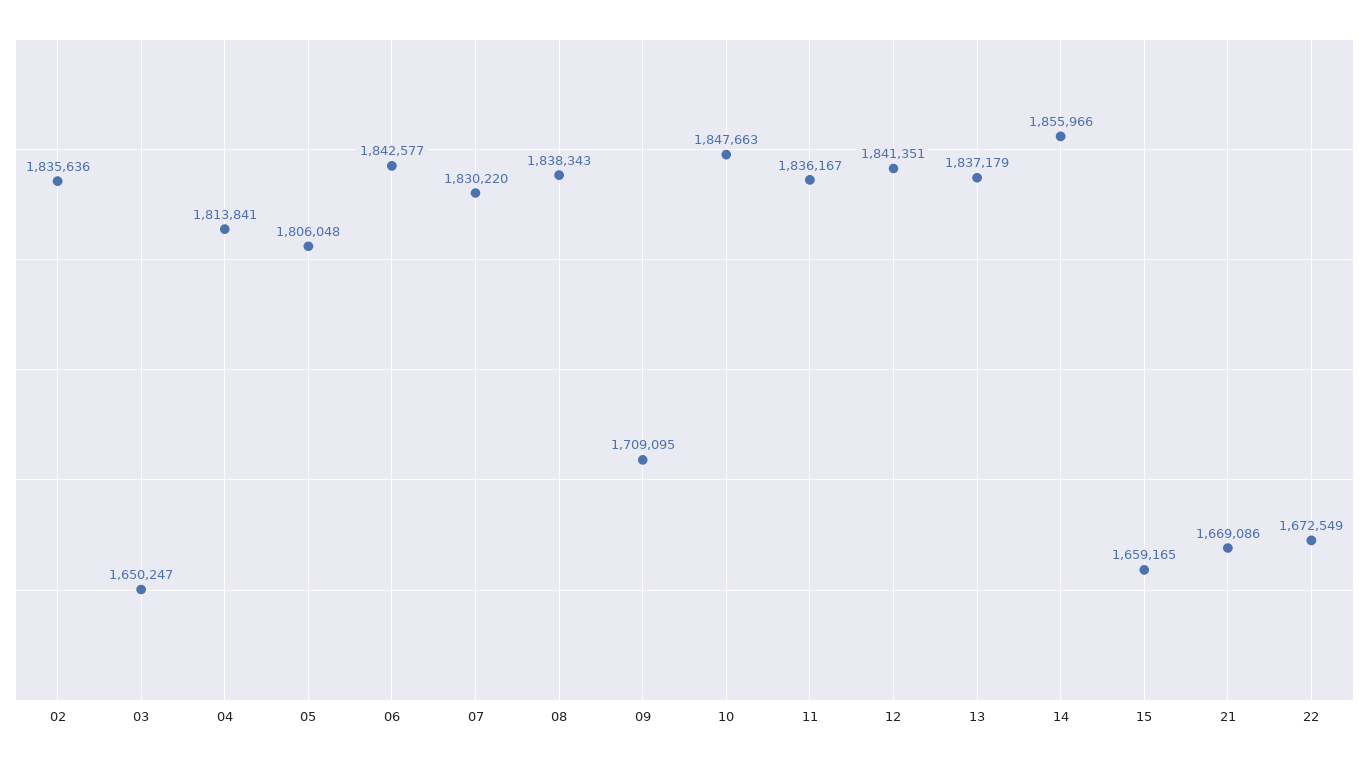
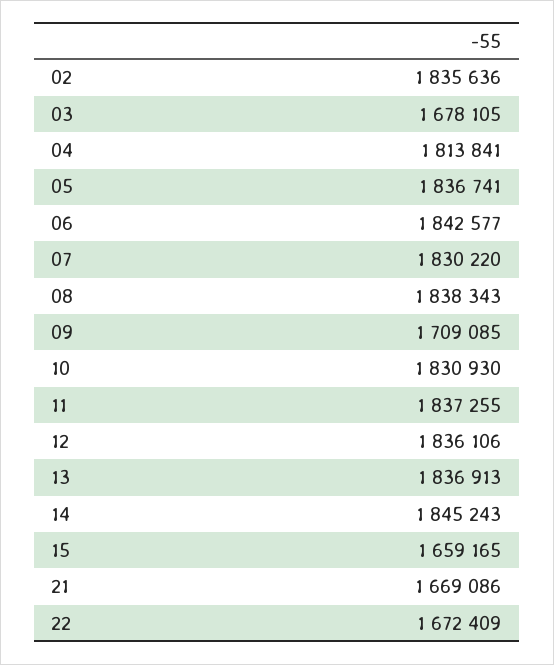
03: 1650247 -> 1678105
05: 1806048 -> 1836741
09: 1709095 -> 1709085
10: 1847663 -> 1830930
11: 1836167 -> 1837255
12: 1841351 -> 1836106
13: 1837179 -> 1836913
14: 1855966 -> 1845243
22: 1672549 -> 1672409

